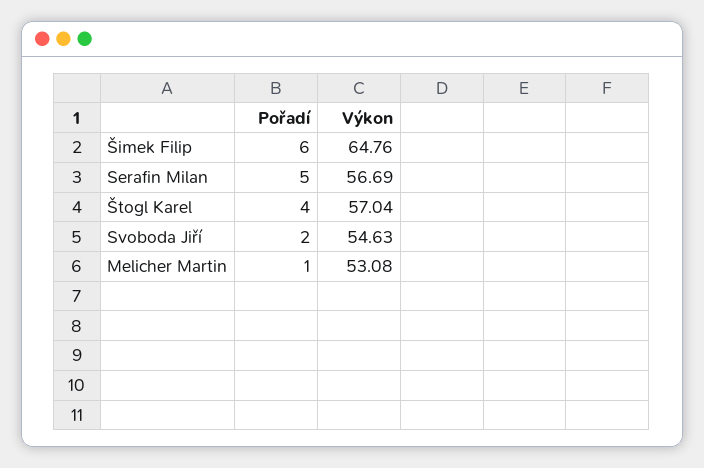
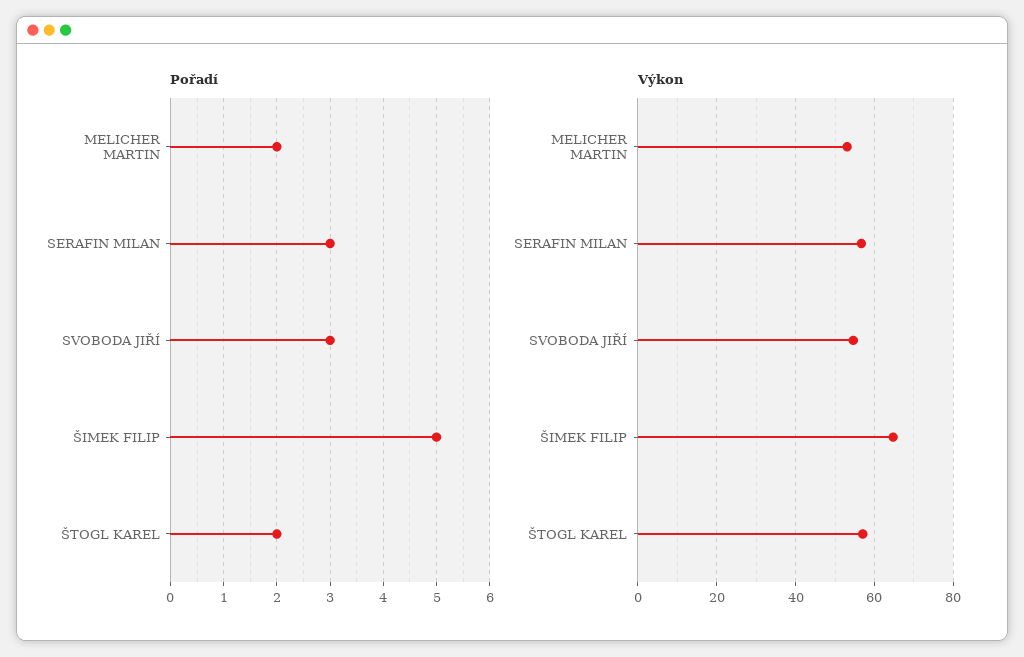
Pořadí, Šimek Filip: 6 -> 5
Pořadí, Serafin Milan: 5 -> 3
Pořadí, Štogl Karel: 4 -> 2
Pořadí, Svoboda Jiří: 2 -> 3
Pořadí, Melicher Martin: 1 -> 2

